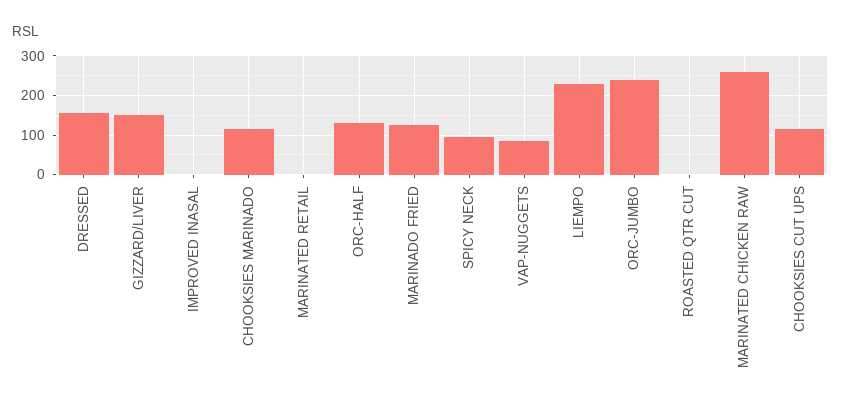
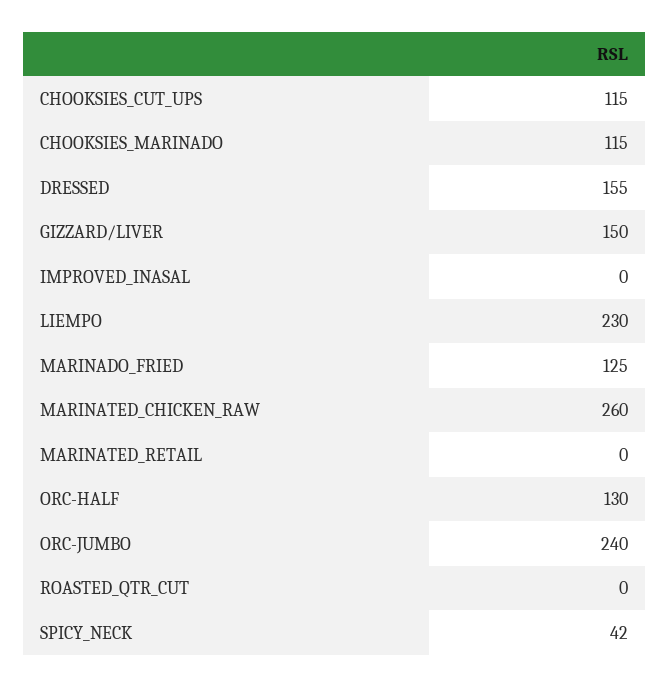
SPICY NECK: 100 -> 42
VAP-NUGGETS: 80 -> none

